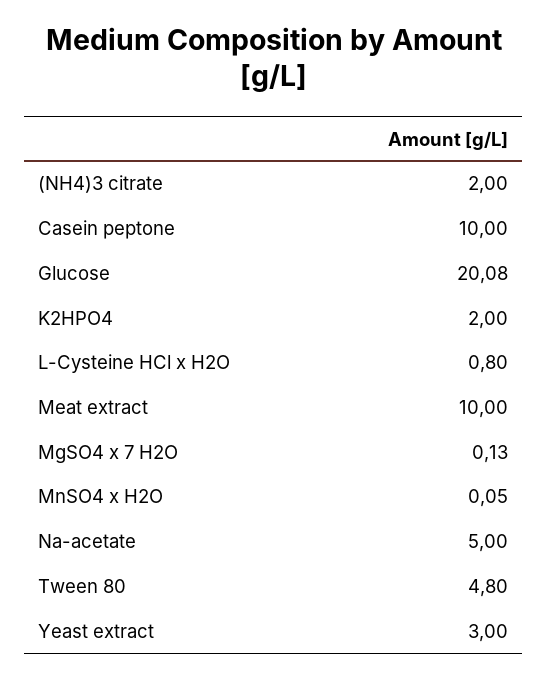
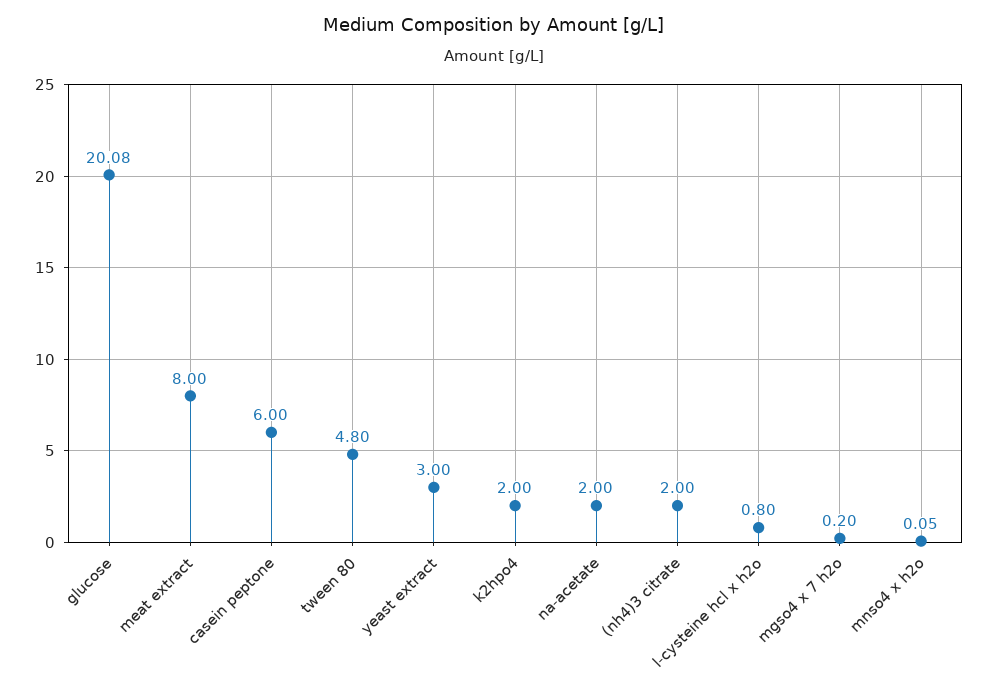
Casein peptone: 10 -> 6
Meat extract: 10 -> 8
MgSO4 x 7 H2O: 0.13 -> 0.2
Na-acetate: 5 -> 2

